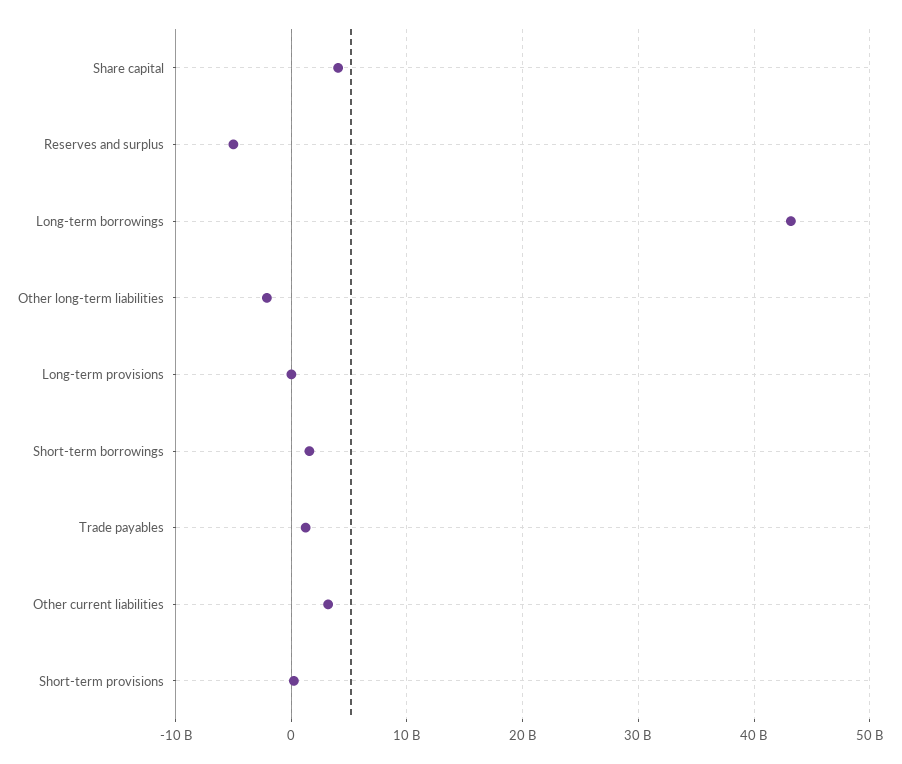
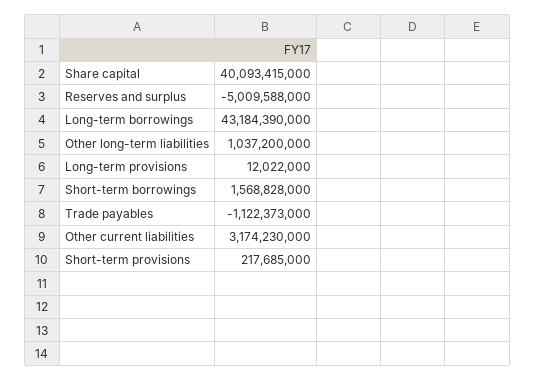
Share capital: 4000000000 -> 40093415000
Other long-term liabilities: -2000000000 -> 1037200000
Trade payables: 1000000000 -> -1122373000

